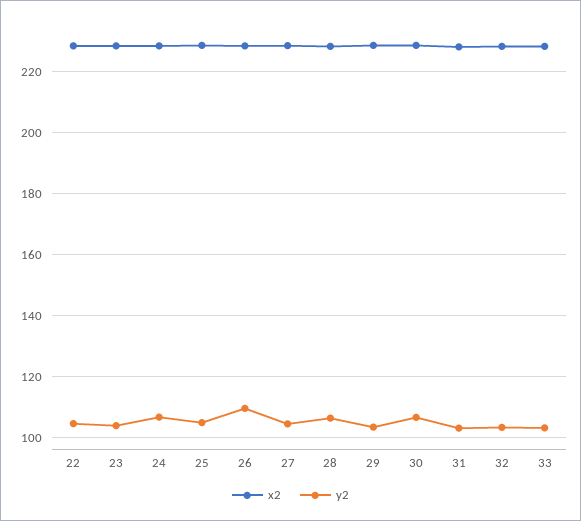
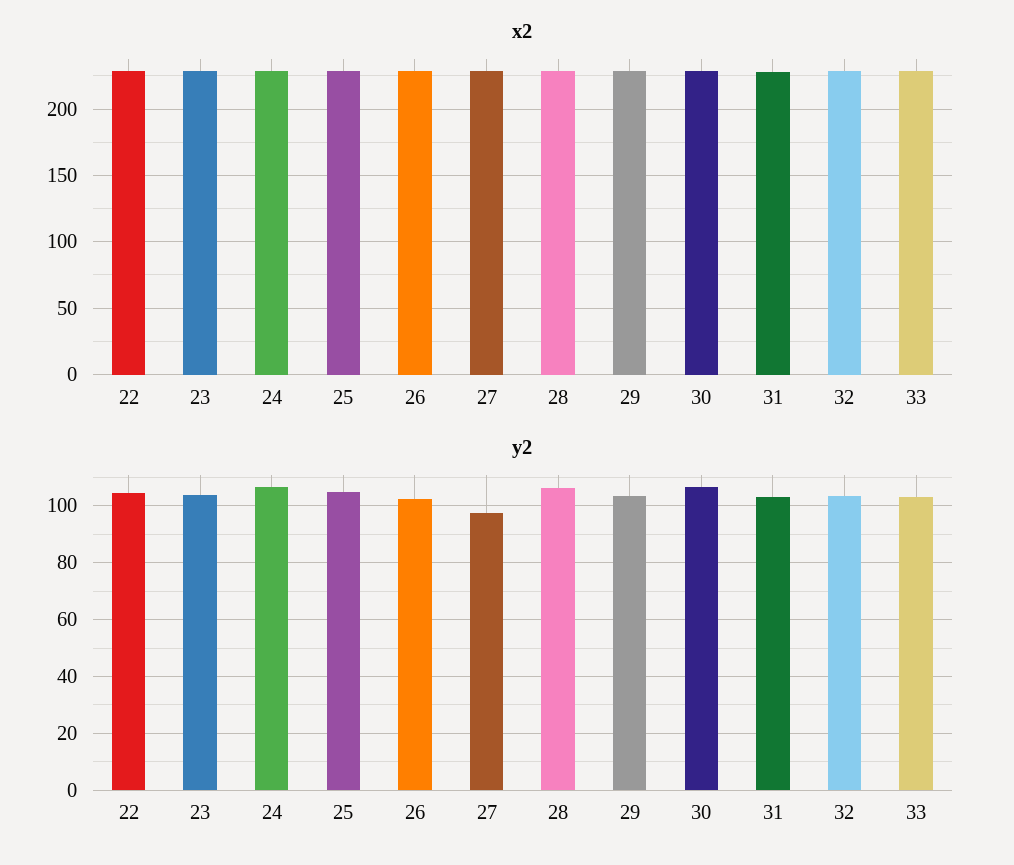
y2, 26: 110 -> 102.5
y2, 27: 104 -> 97.5

